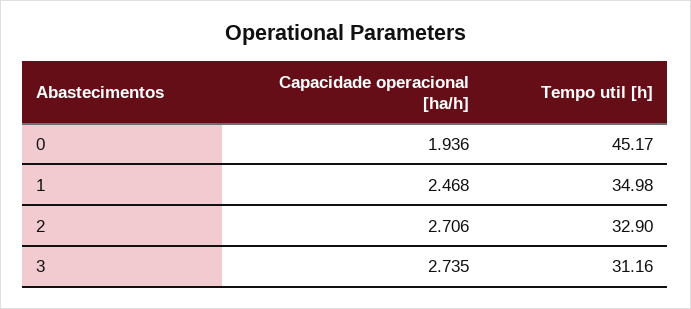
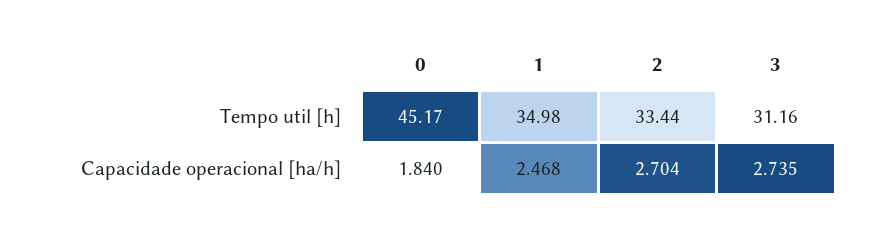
Capacidade operacional [ha/h], 0: 1.936 -> 1.84
Capacidade operacional [ha/h], 2: 2.706 -> 2.704
Tempo util [h], 2: 32.9 -> 33.44

